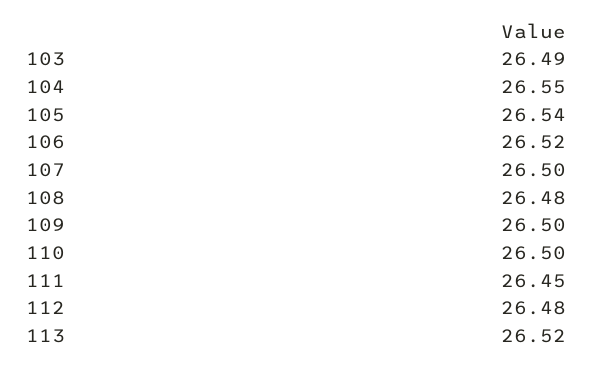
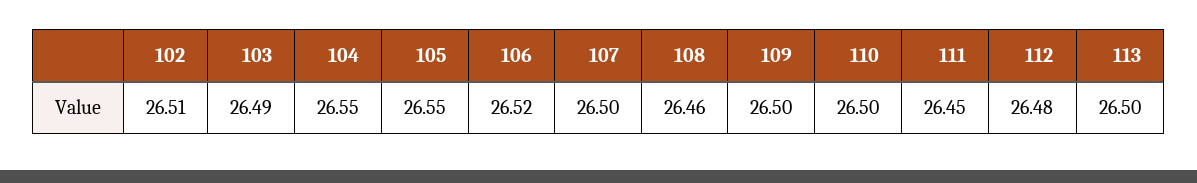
105: 26.54 -> 26.55
108: 26.48 -> 26.46
113: 26.52 -> 26.5
102: none -> 26.51

